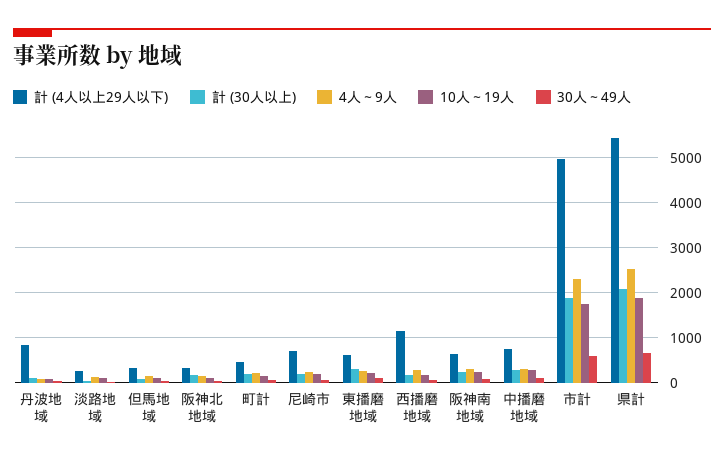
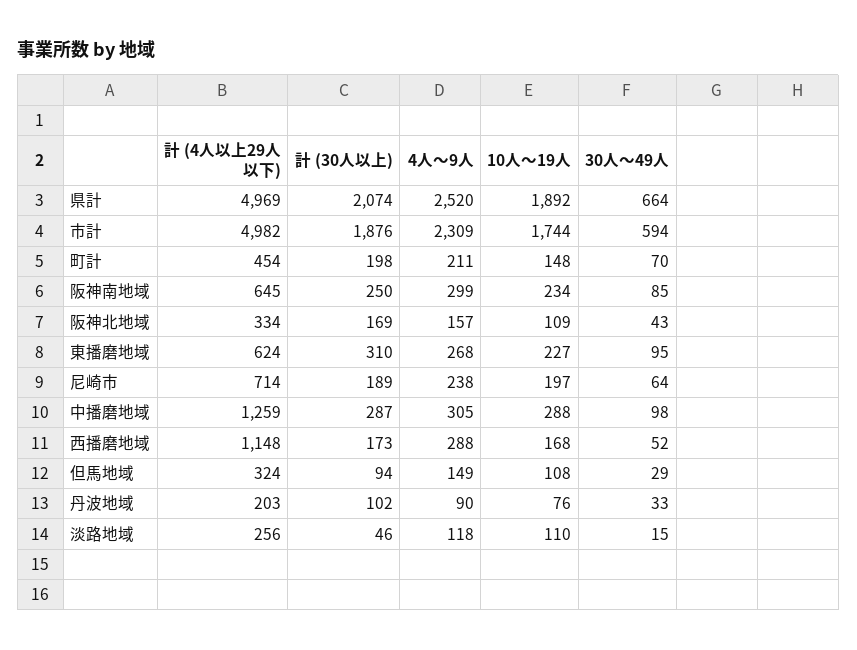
計 (4人以上29人以下), 丹波地域: 800 -> 203
計 (4人以上29人以下), 中播磨地域: 800 -> 1259
計 (4人以上29人以下), 県計: 5400 -> 4969

